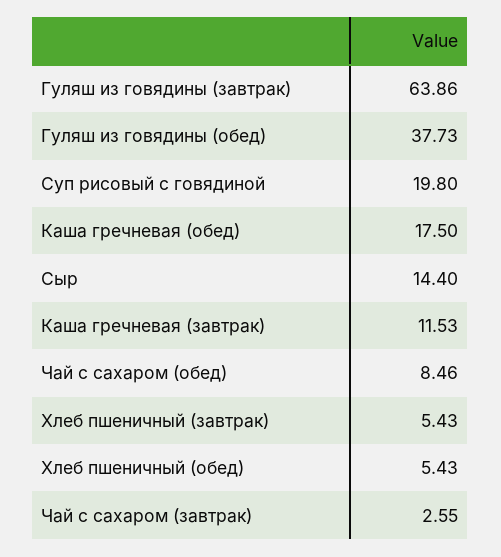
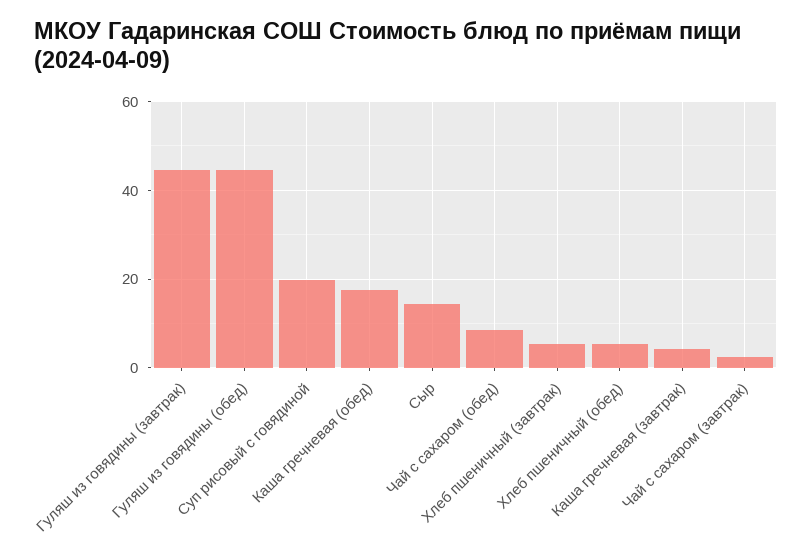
Гуляш из говядины (завтрак): 63.86 -> 44
Гуляш из говядины (обед): 37.73 -> 44
Каша гречневая (завтрак): 11.53 -> 4

